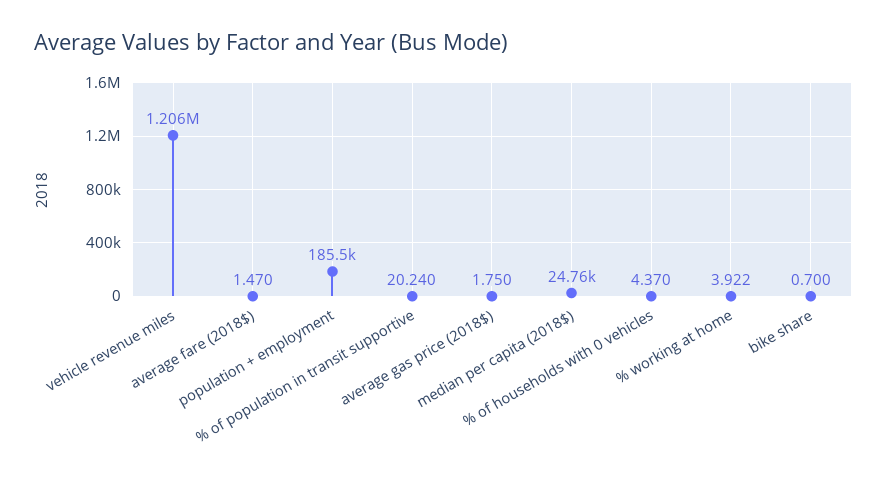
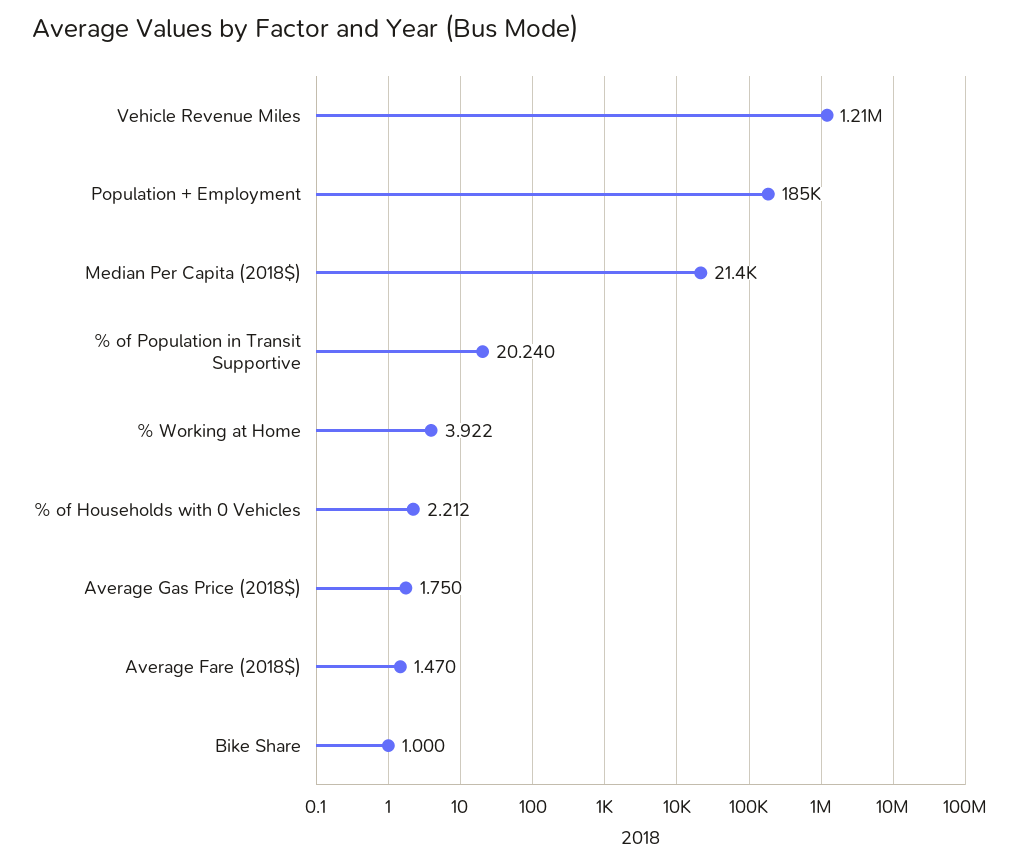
median per capita (2018$): 24760 -> 21400
% of households with 0 vehicles: 4.37 -> 2.212
bike share: 0.7 -> 1

